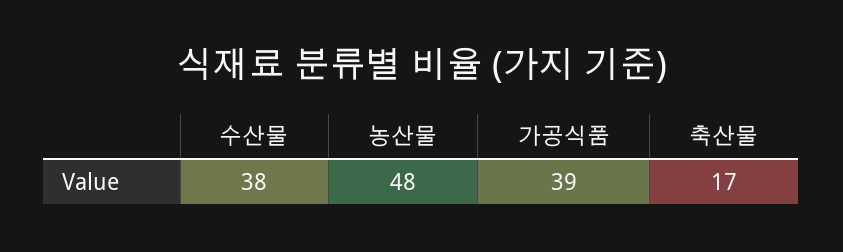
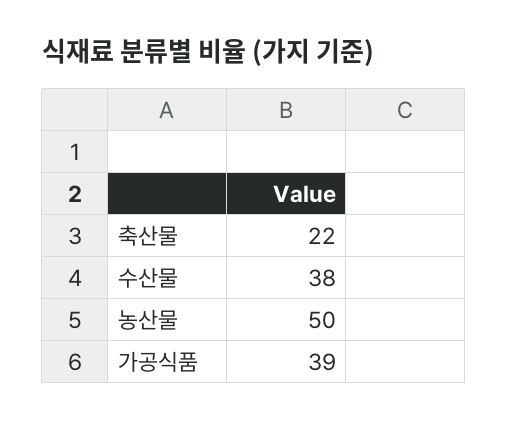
농산물: 48 -> 50
축산물: 17 -> 22

